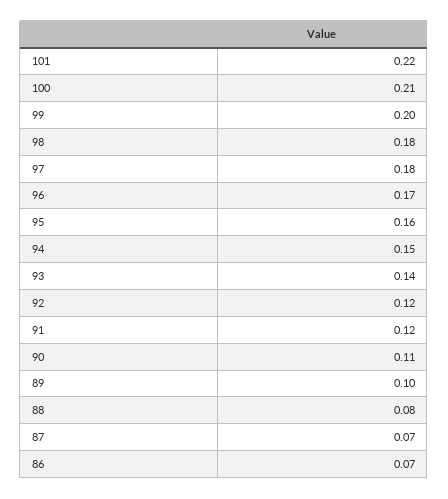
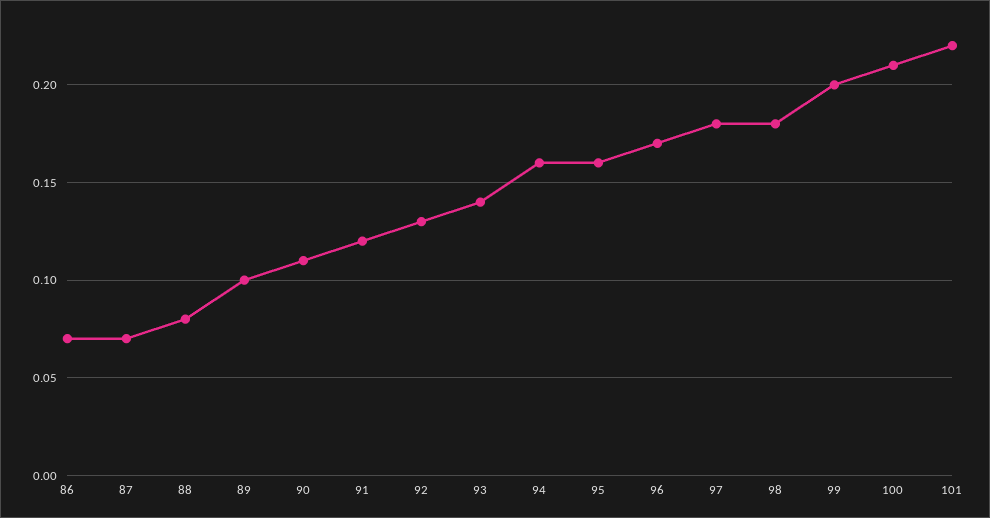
94: 0.15 -> 0.16
92: 0.12 -> 0.13

